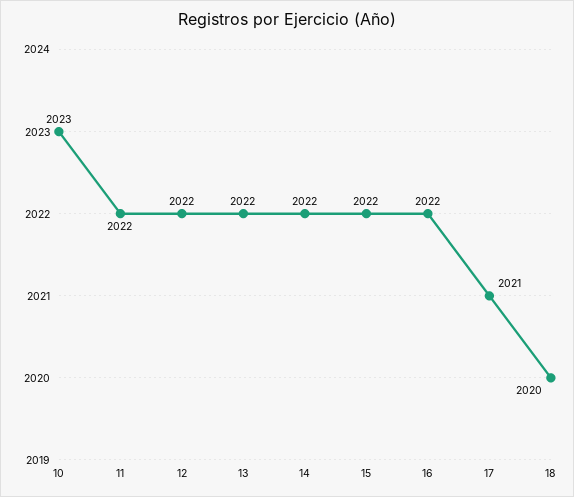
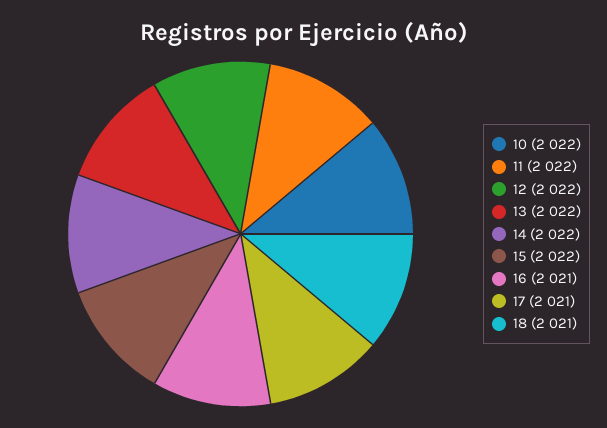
10: 2023 -> 2022
16: 2022 -> 2021
18: 2020 -> 2021

